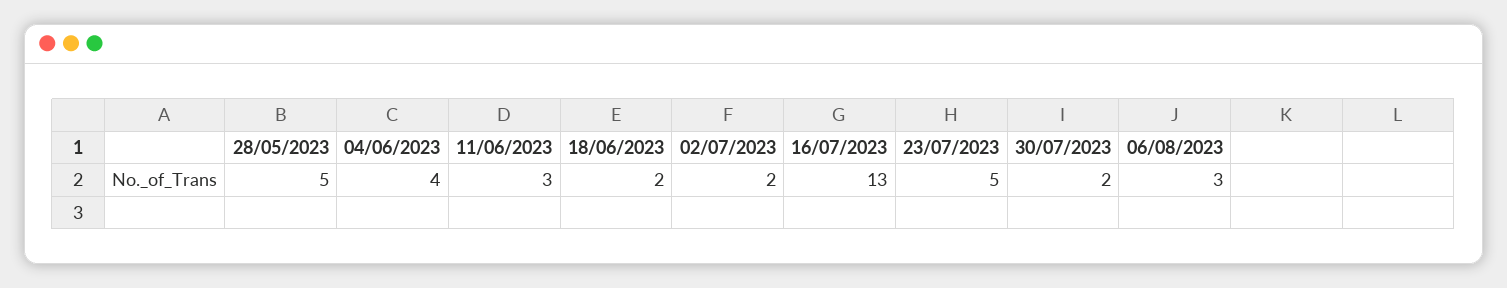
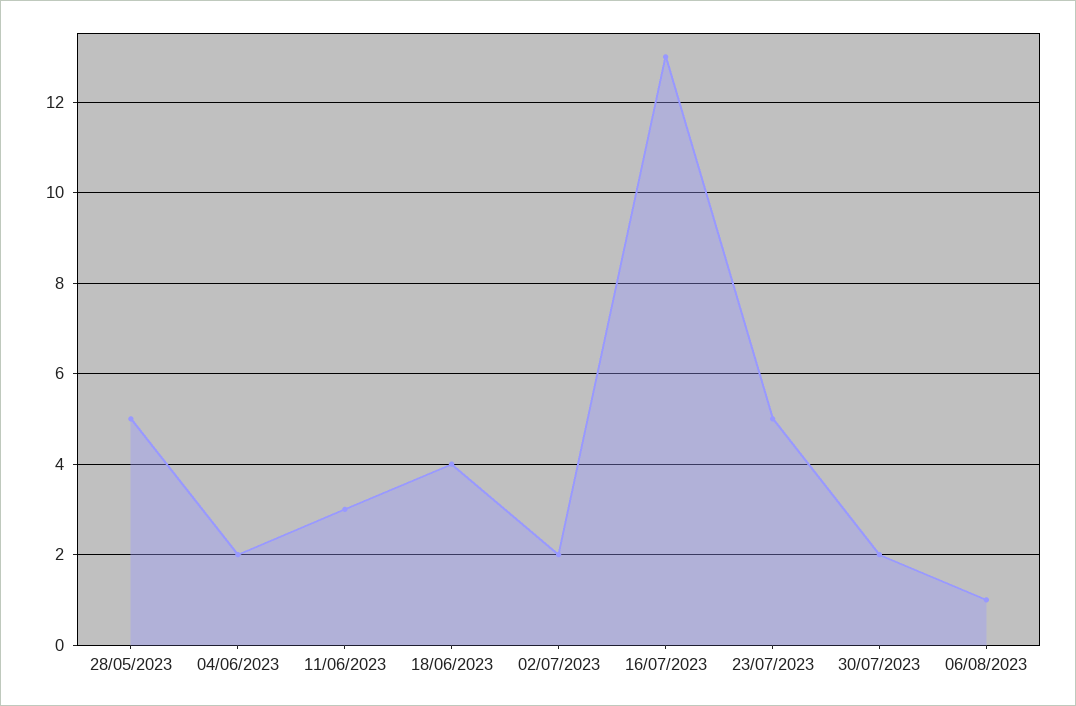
04/06/2023: 4 -> 2
18/06/2023: 2 -> 4
06/08/2023: 3 -> 1

